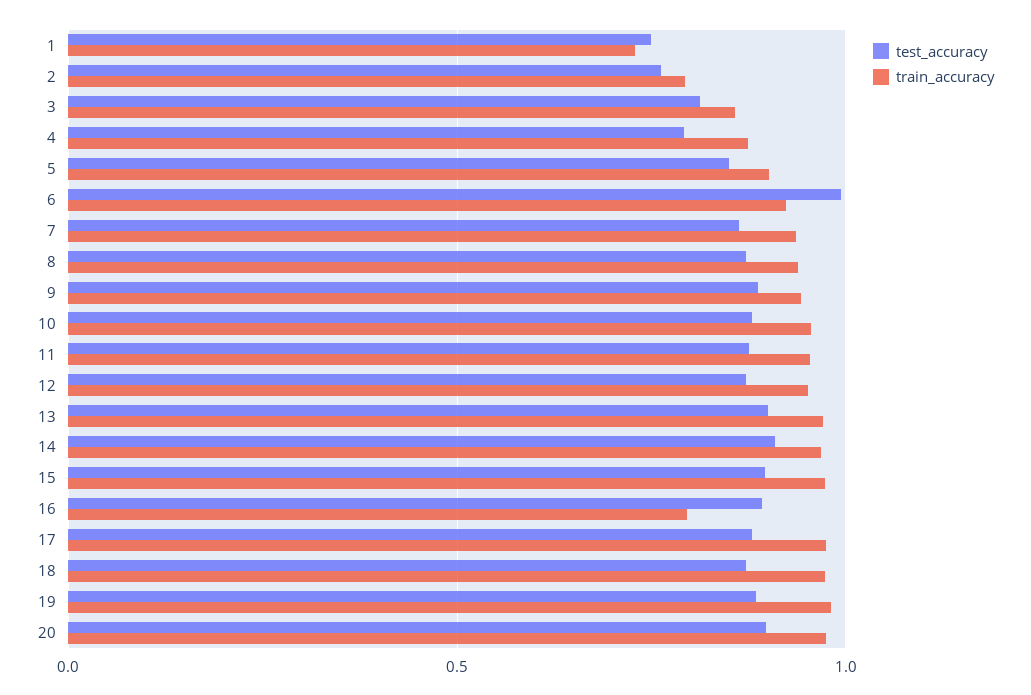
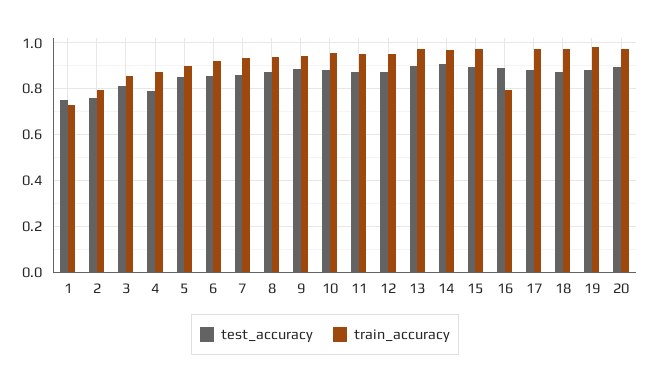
test_accuracy, 6: 1 -> 0.85

